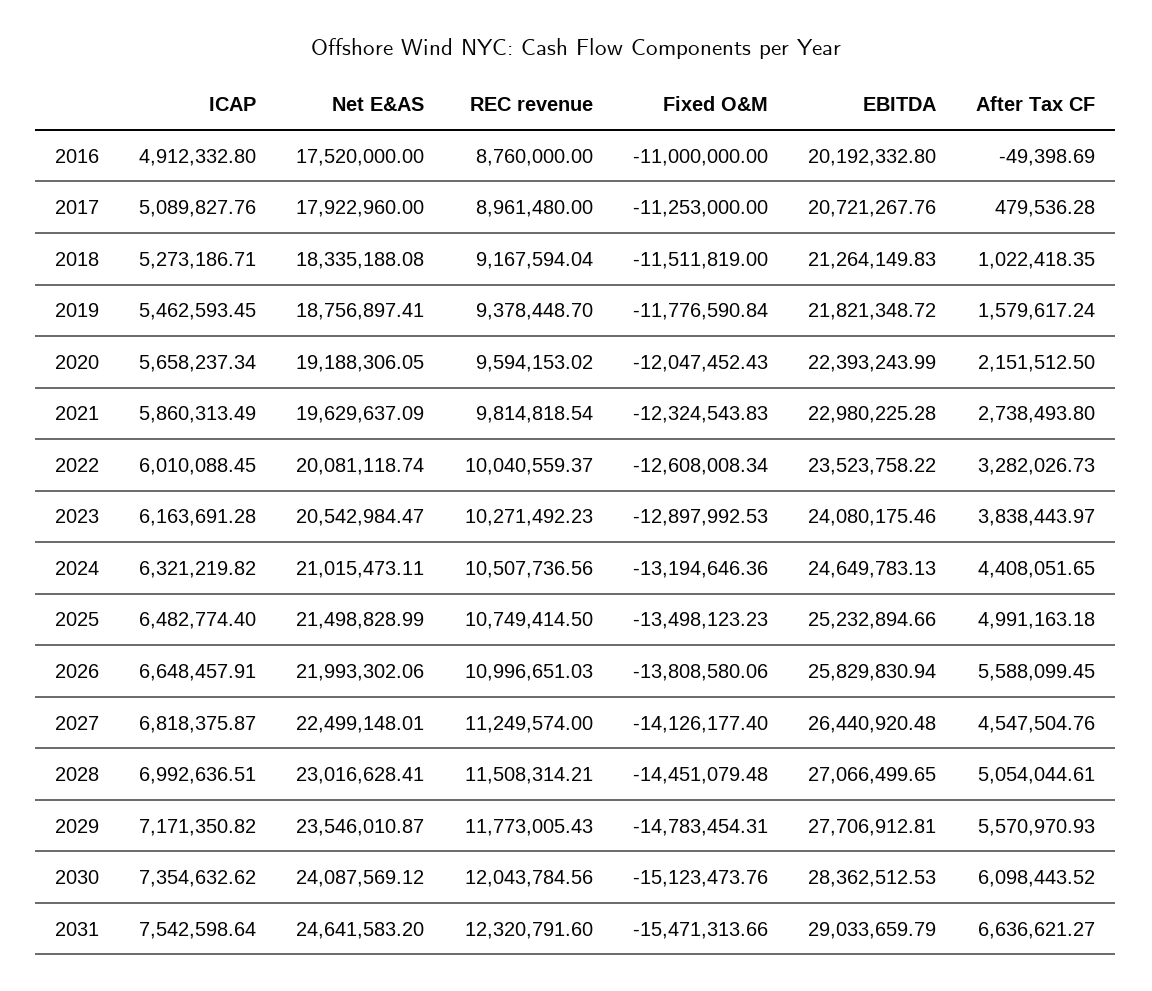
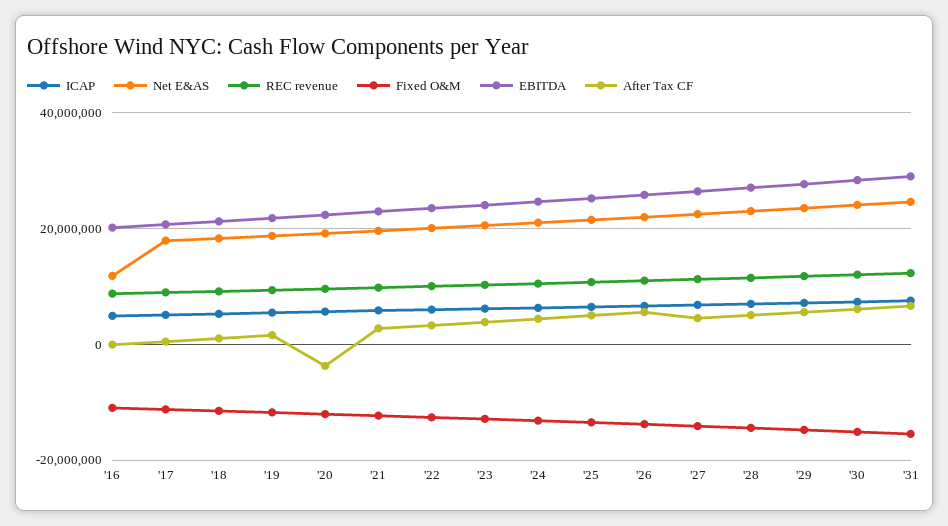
Net E&AS, 2016: 17520000 -> 12000000
After Tax CF, 2020: 2151512.5 -> -4000000

